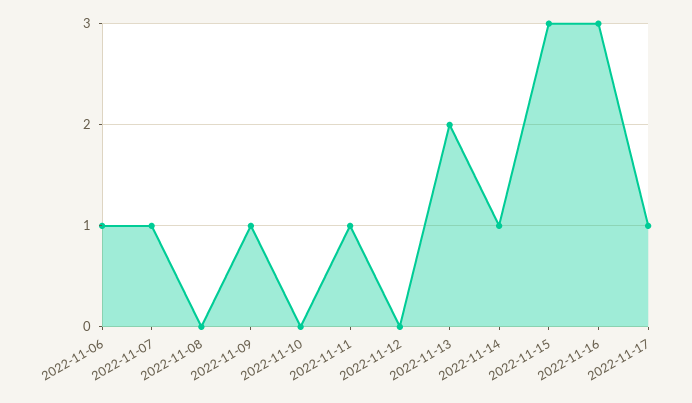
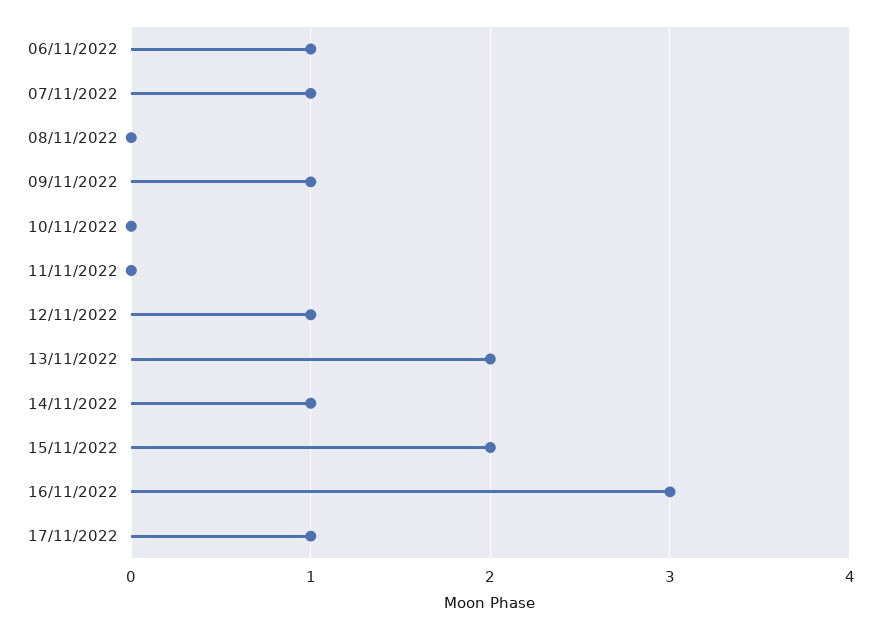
2022-11-11: 1 -> 0
2022-11-12: 0 -> 1
2022-11-15: 3 -> 2

